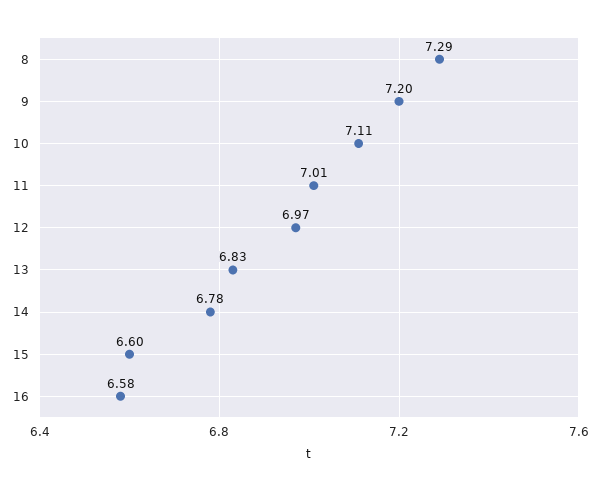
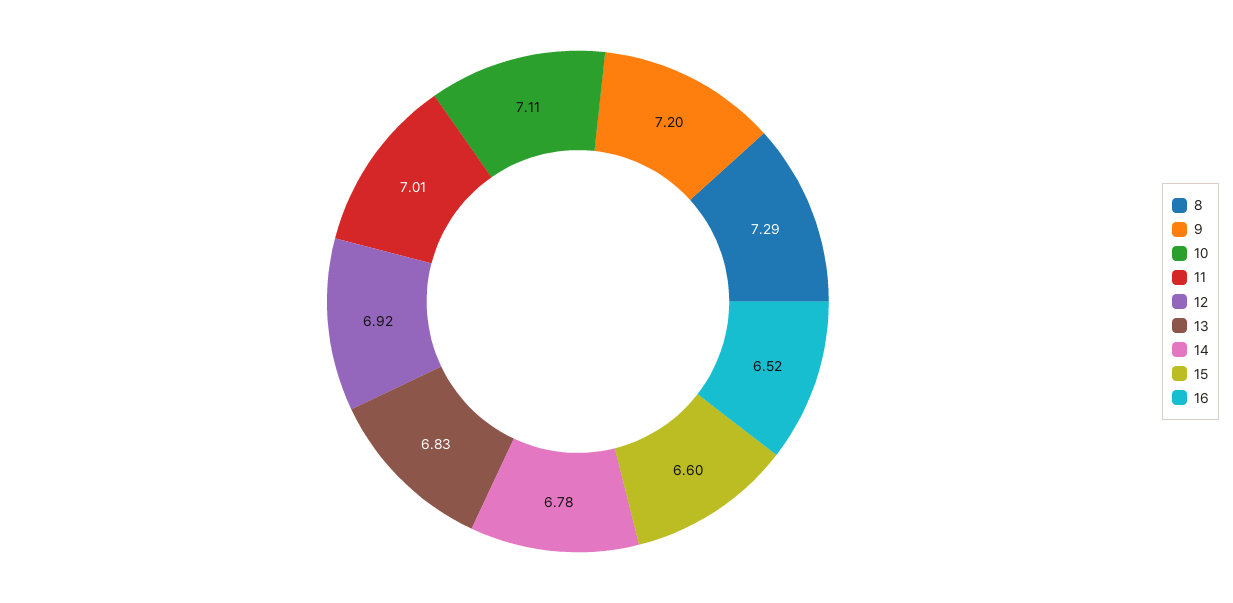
12: 6.97 -> 6.92
16: 6.58 -> 6.52

